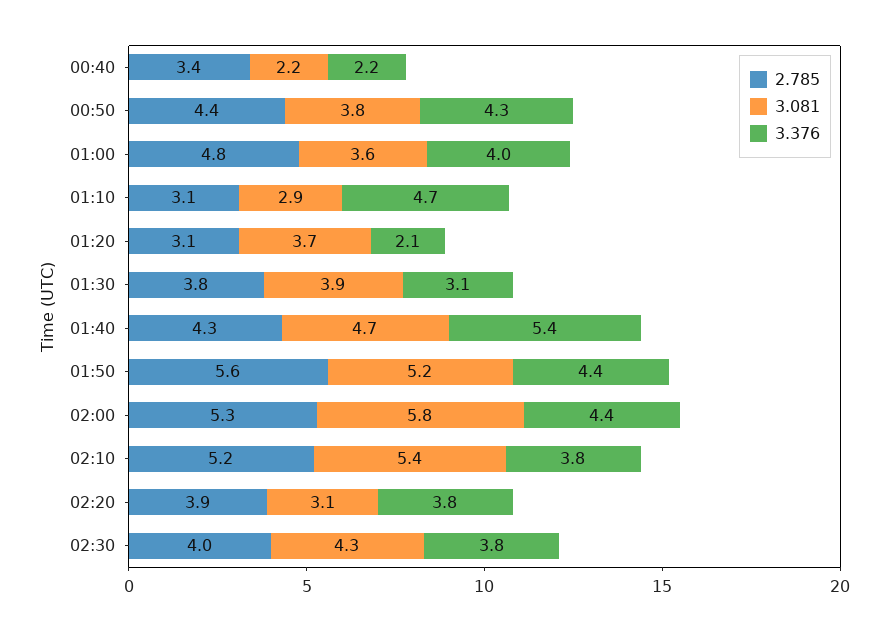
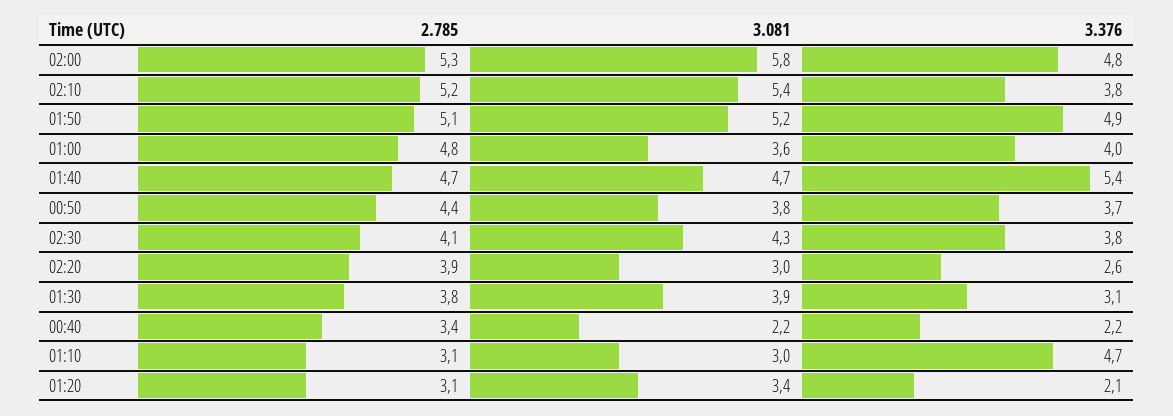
3.376, 00:50: 4.3 -> 3.7
3.081, 01:10: 2.9 -> 3
3.081, 01:20: 3.7 -> 3.4
2.785, 01:40: 4.3 -> 4.7
2.785, 01:50: 5.6 -> 5.1
3.376, 01:50: 4.4 -> 4.9
3.376, 02:00: 4.4 -> 4.8
3.081, 02:20: 3.1 -> 3
3.376, 02:20: 3.8 -> 2.6
2.785, 02:30: 4 -> 4.1

